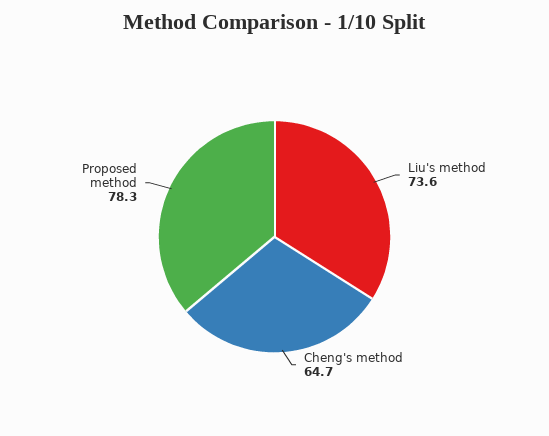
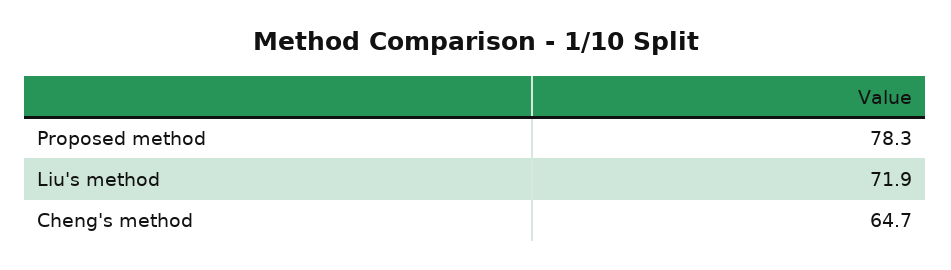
Liu's method: 73.6 -> 71.9

